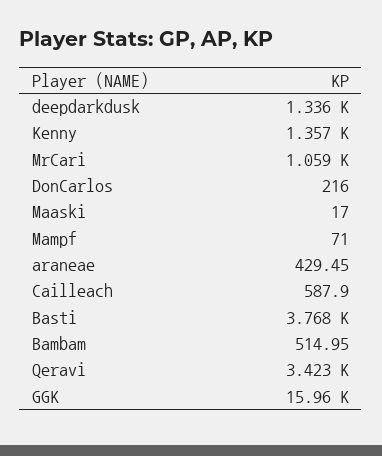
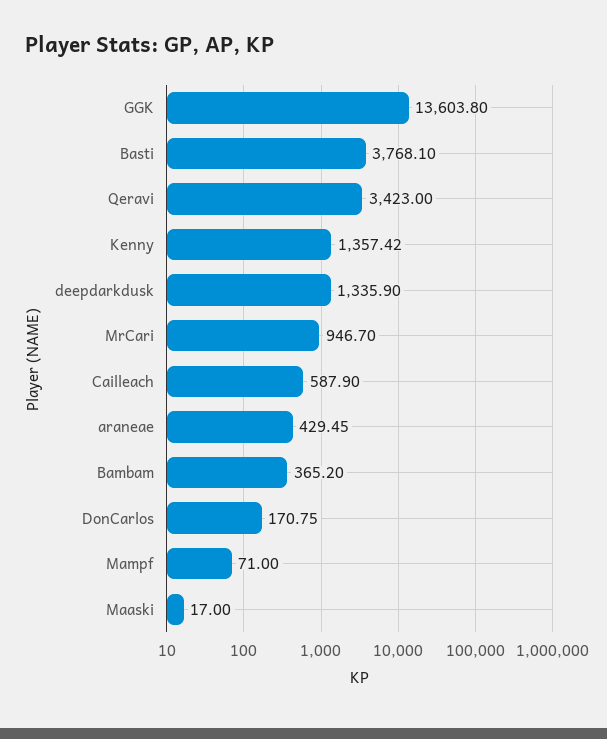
MrCari: 1059 -> 946.7
DonCarlos: 216 -> 170.75
Bambam: 514.95 -> 365.2
GGK: 15960 -> 13603.8

